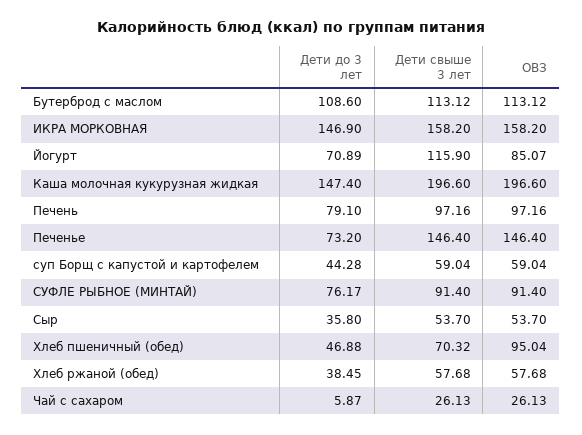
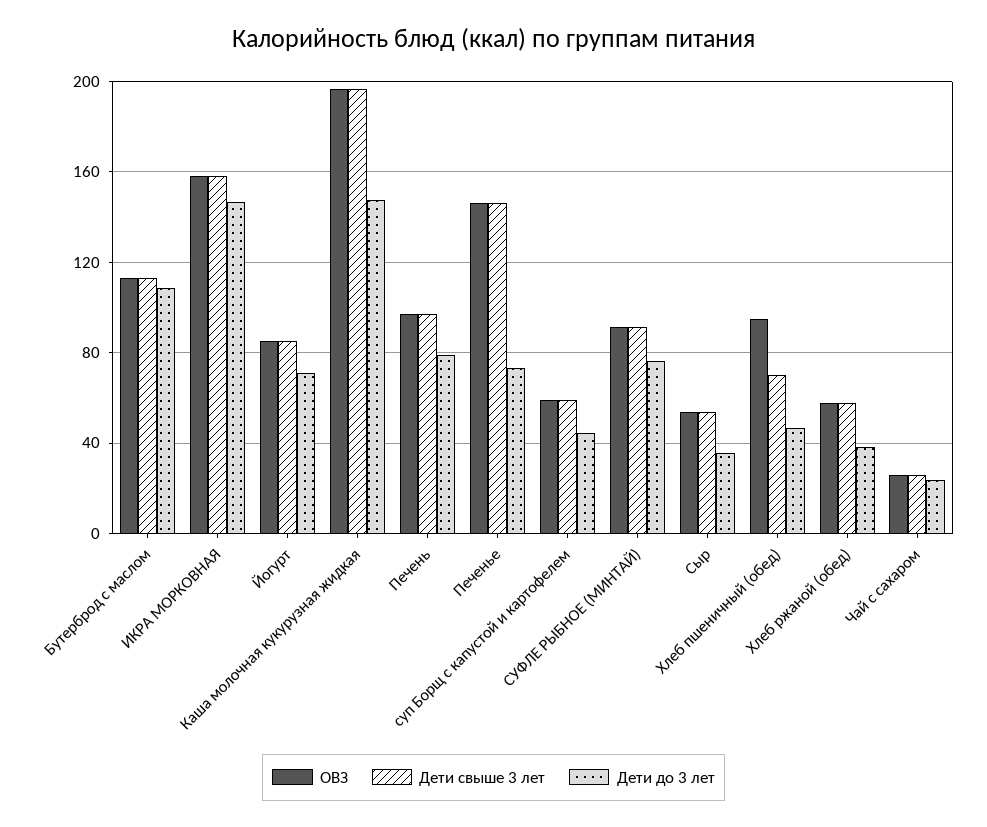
Дети свыше 3 лет, Йогурт: 115.9 -> 85
Дети до 3 лет, Чай с сахаром: 5.87 -> 25

